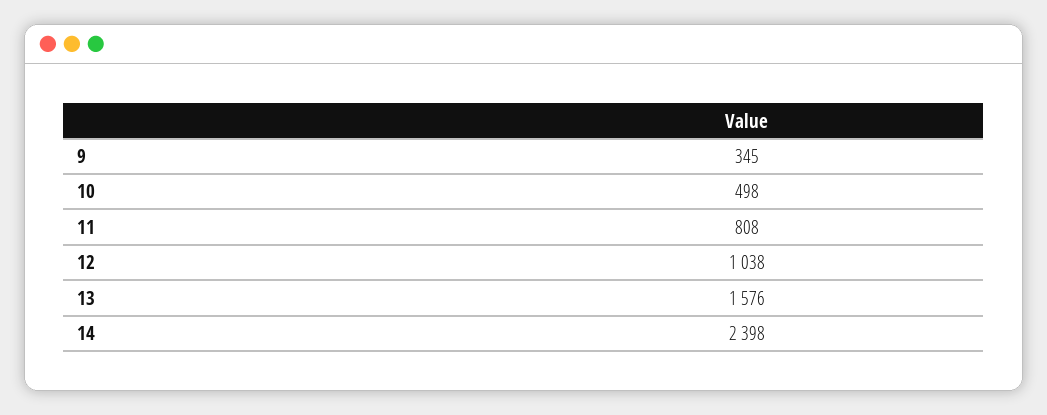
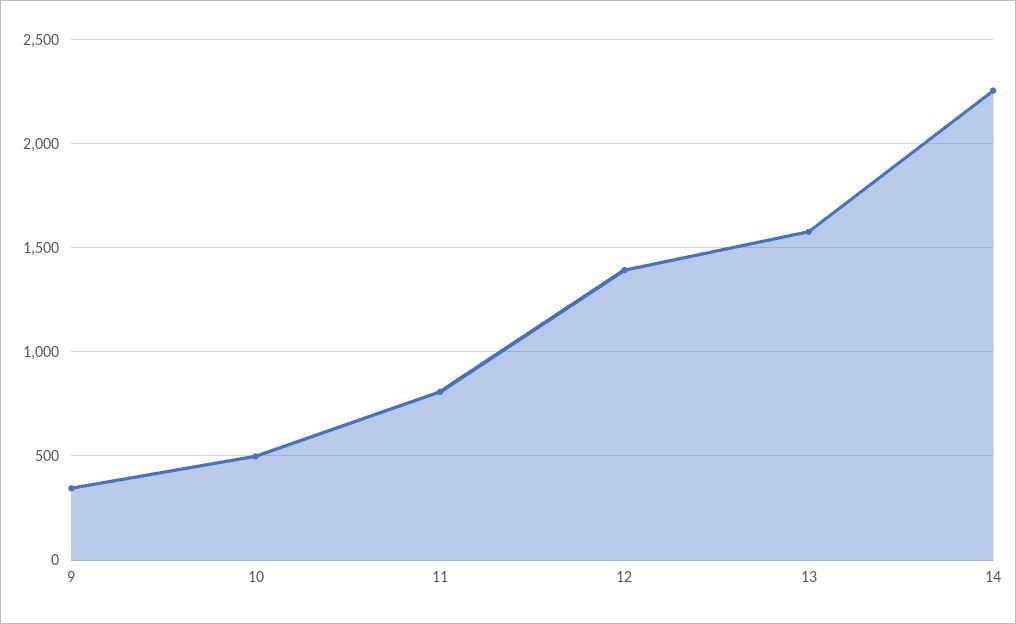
12: 1038 -> 1400
14: 2398 -> 2250

